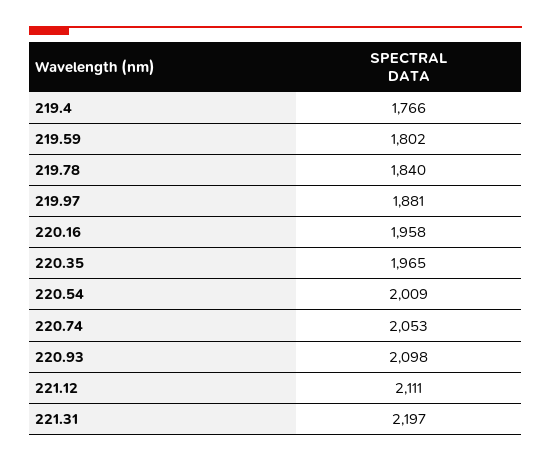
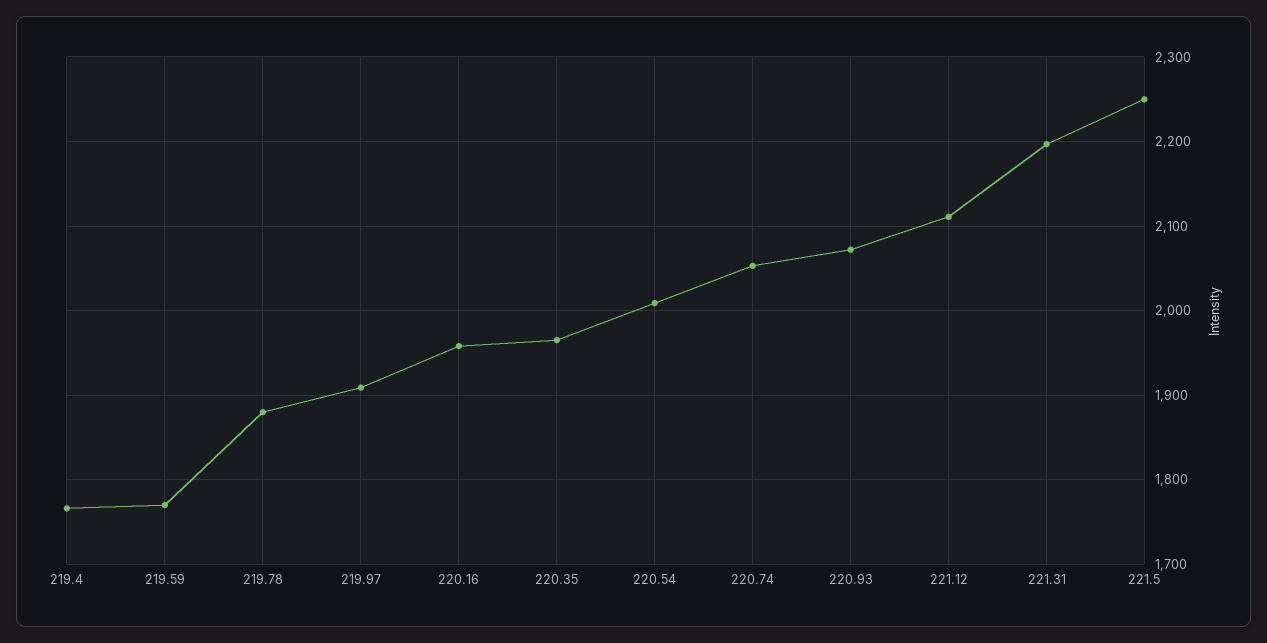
219.59: 1802 -> 1770
219.78: 1840 -> 1880
219.97: 1881 -> 1910
220.93: 2098 -> 2070
221.5: none -> 2250

